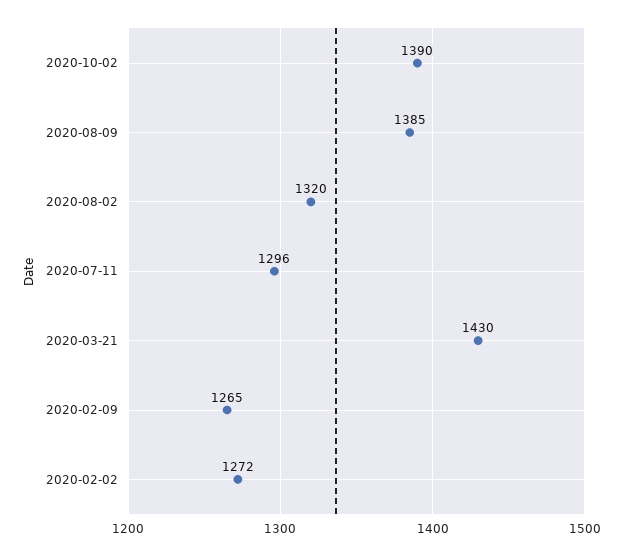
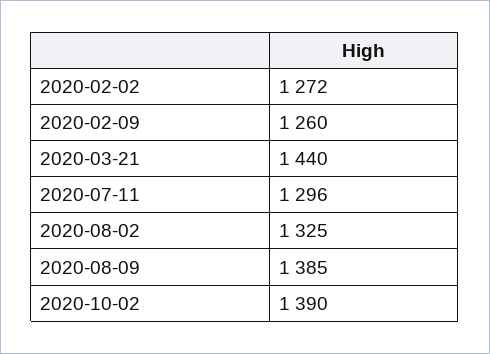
2020-08-02: 1320 -> 1325
2020-03-21: 1430 -> 1440
2020-02-09: 1265 -> 1260

